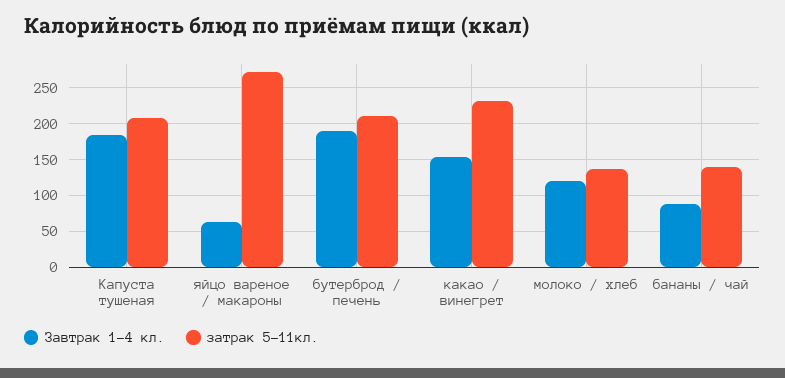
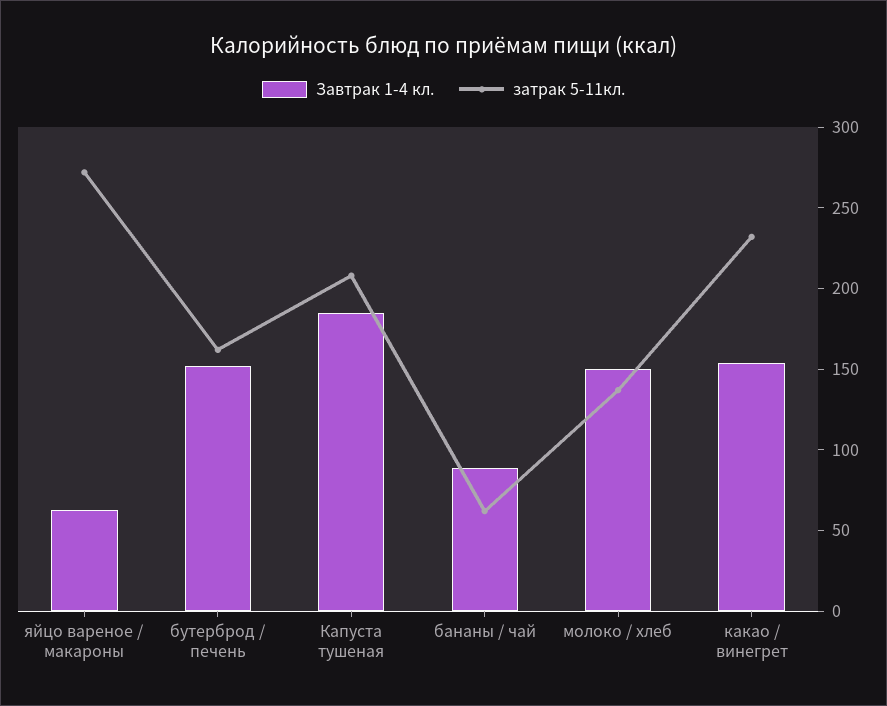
Завтрак 1-4 кл., бутерброд / печень: 190 -> 150
затрак 5-11кл., бутерброд / печень: 210 -> 160
Завтрак 1-4 кл., молоко / хлеб: 120 -> 150
затрак 5-11кл., бананы / чай: 140 -> 60

